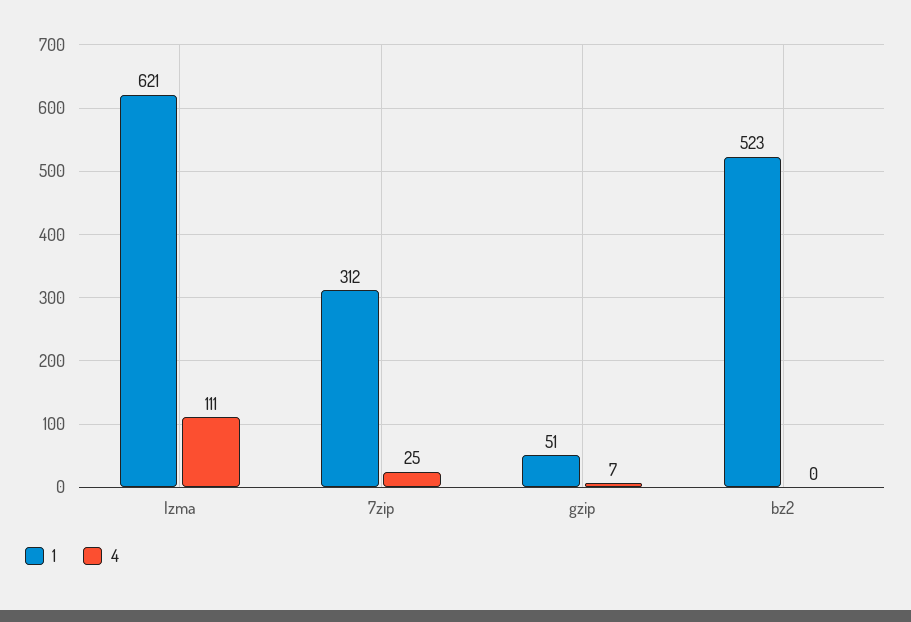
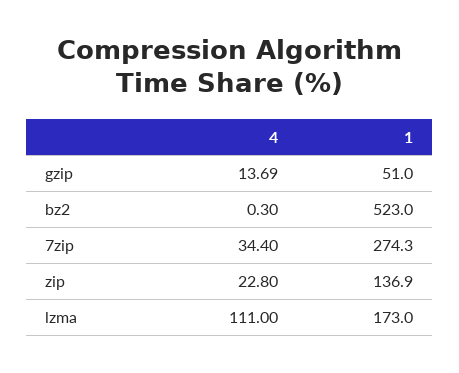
1, lzma: 621 -> 173
1, 7zip: 312 -> 274.3
4, 7zip: 25 -> 34.4
4, gzip: 7 -> 13.69
4, zip: none -> 22.8
1, zip: none -> 136.9

